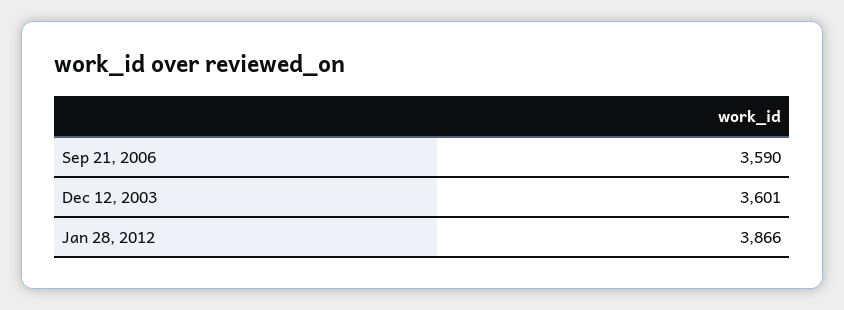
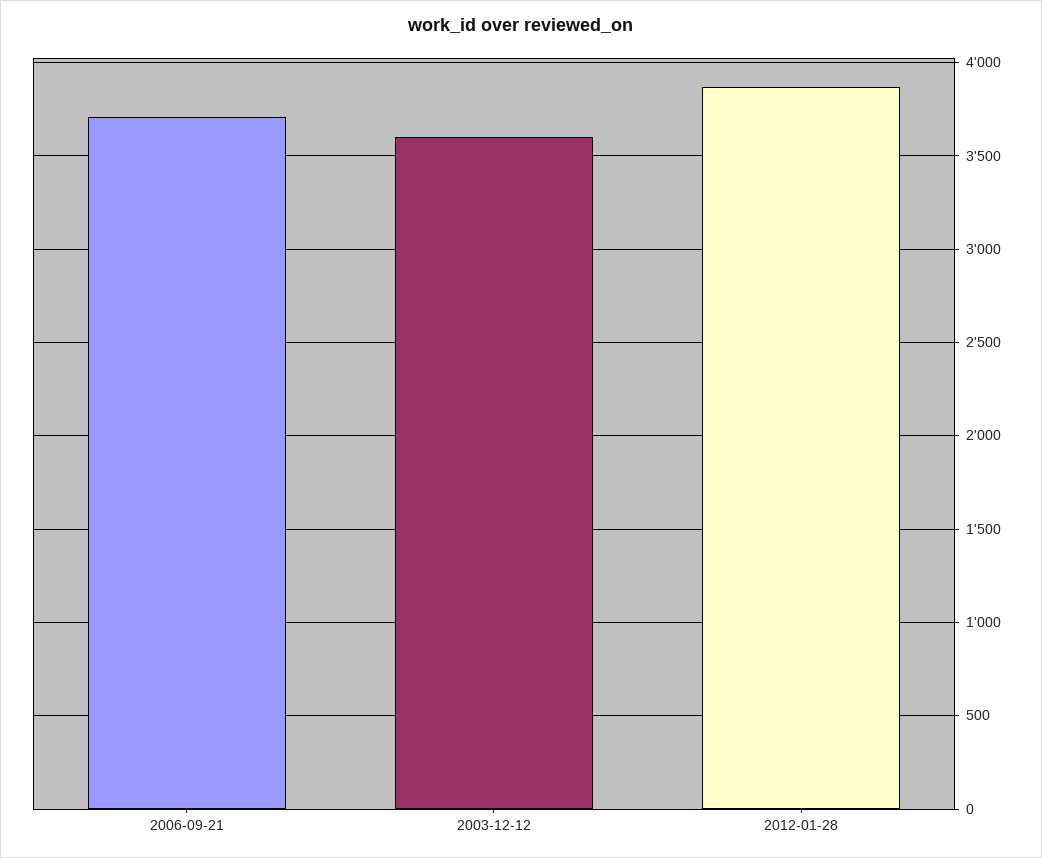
Sep 21, 2006: 3590 -> 3700

